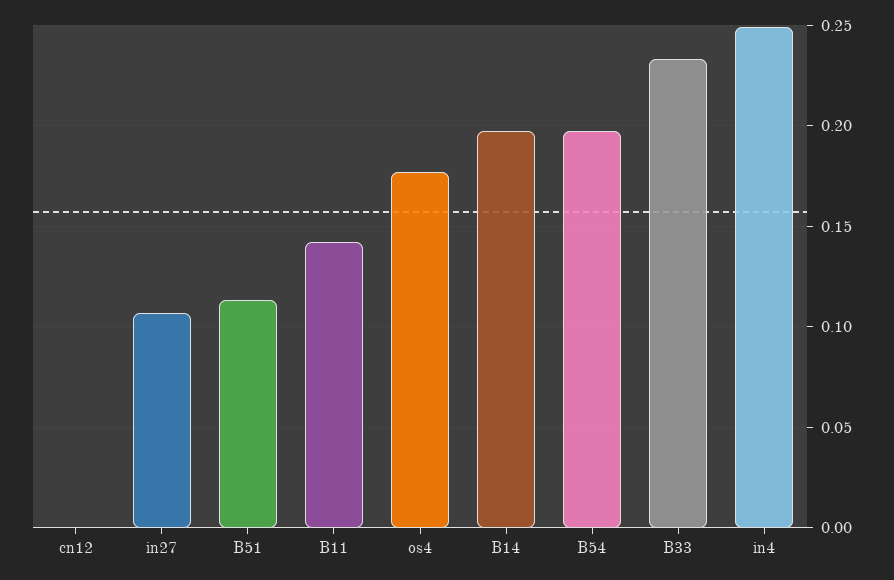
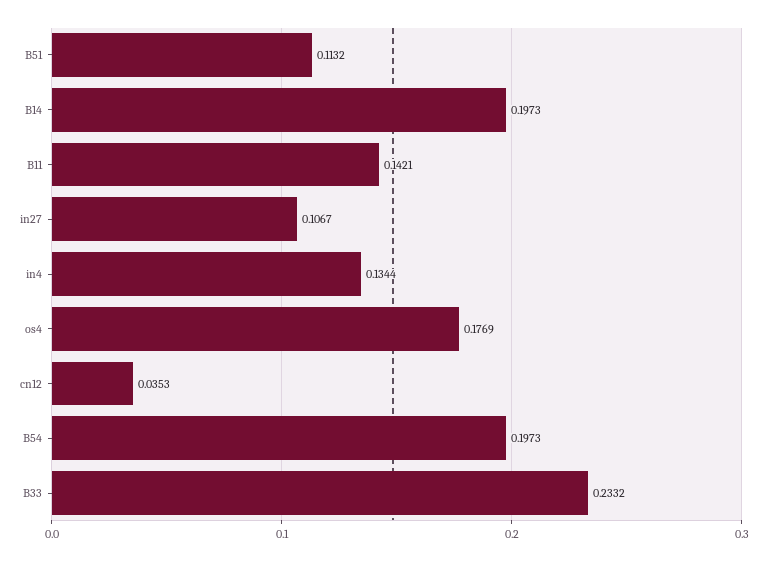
cn12: 0 -> 0.0353
in4: 0.25 -> 0.1344

